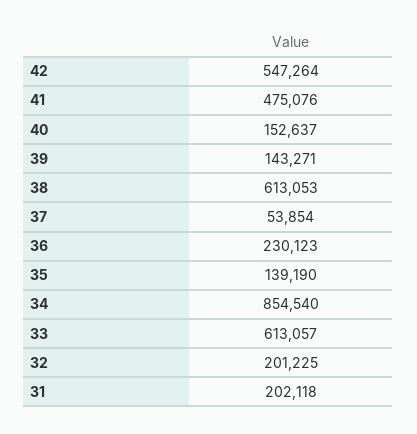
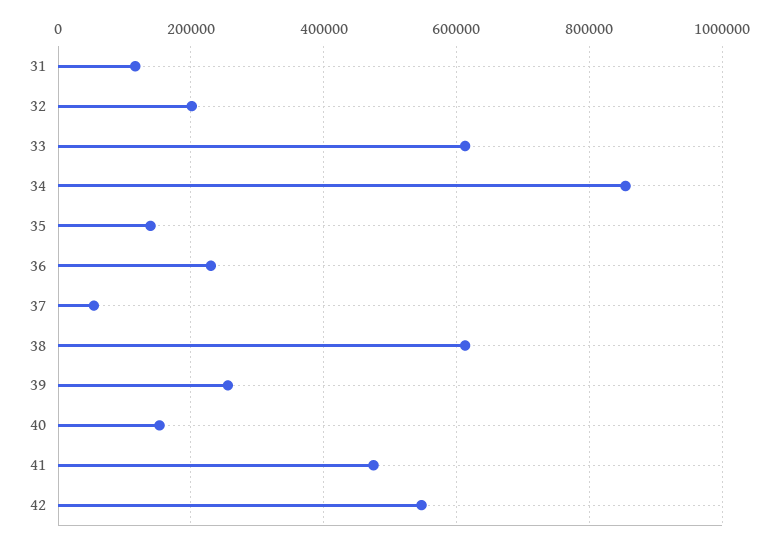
39: 143271 -> 260000
31: 202118 -> 120000

